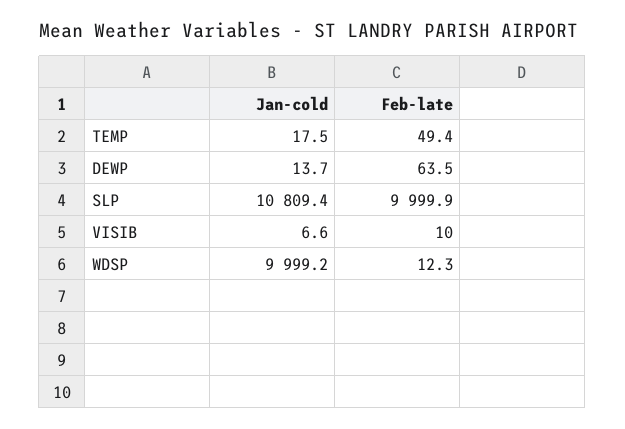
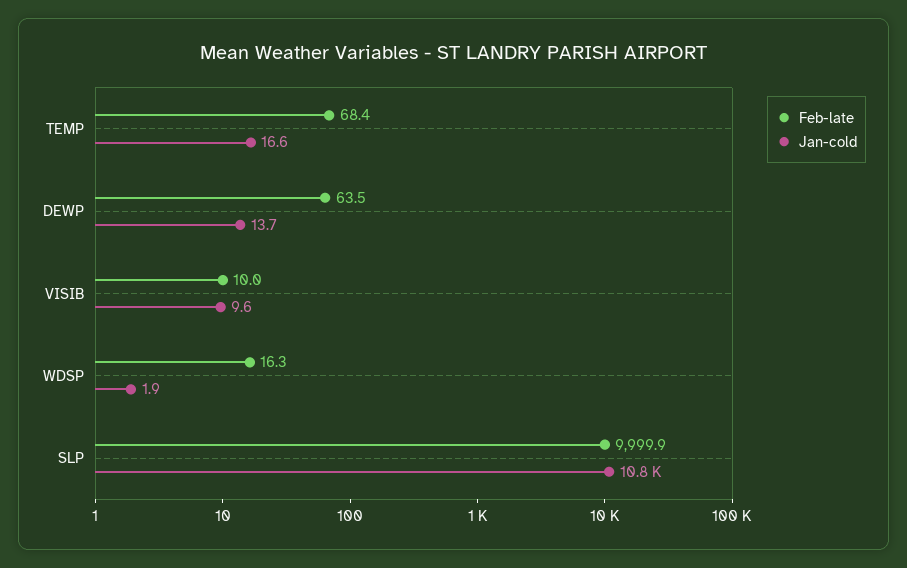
Jan-cold, TEMP: 17.5 -> 16.6
Feb-late, TEMP: 49.4 -> 68.4
Jan-cold, VISIB: 6.6 -> 9.6
Jan-cold, WDSP: 9999.2 -> 1.9
Feb-late, WDSP: 12.3 -> 16.3

